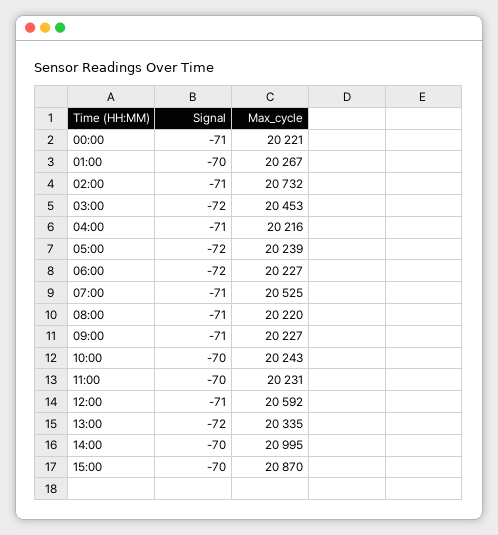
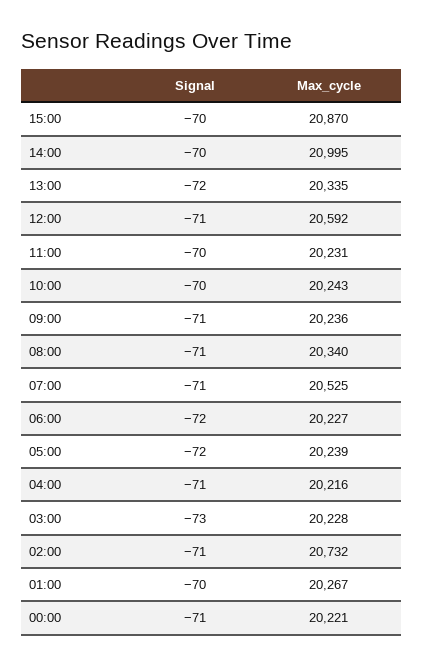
Signal, 03:00: -72 -> -73
Max_cycle, 03:00: 20453 -> 20228
Max_cycle, 08:00: 20220 -> 20340
Max_cycle, 09:00: 20227 -> 20236

